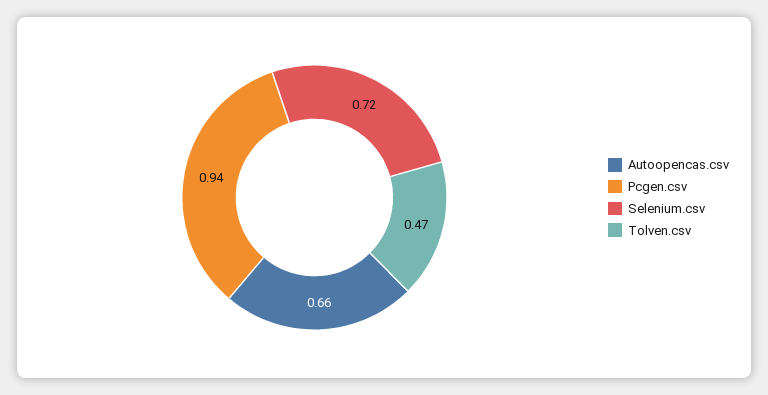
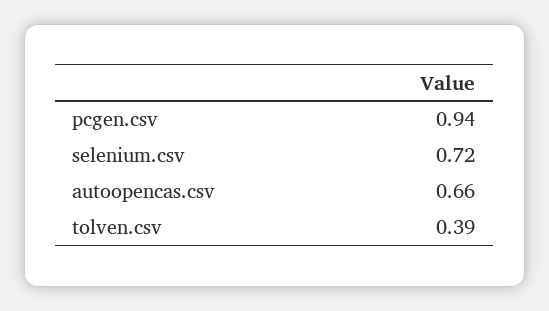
Tolven.csv: 0.47 -> 0.39

